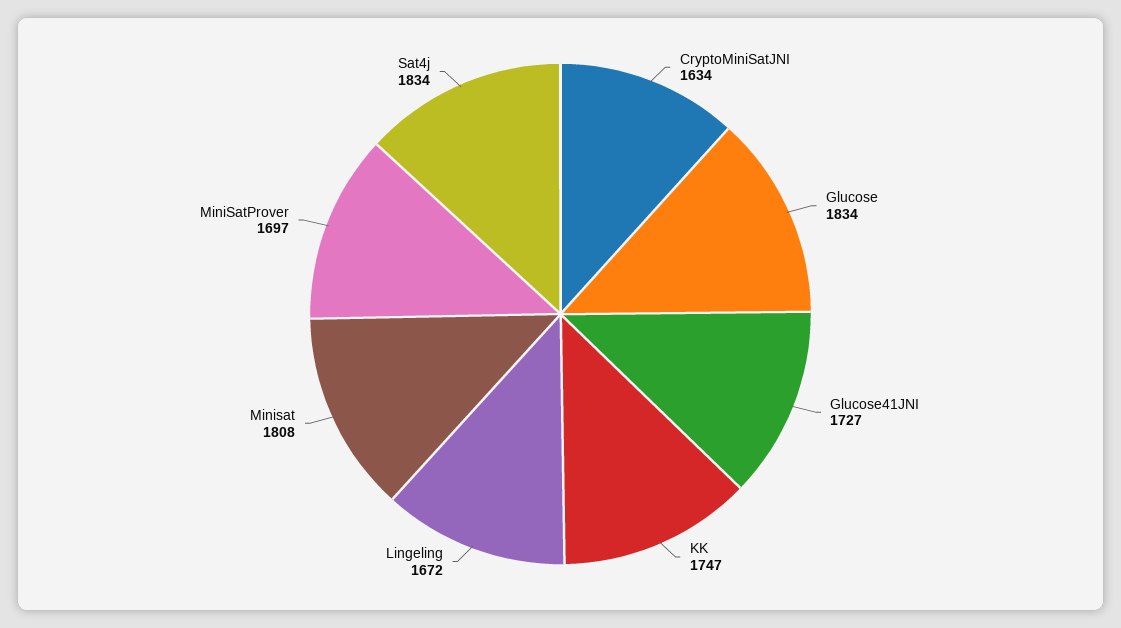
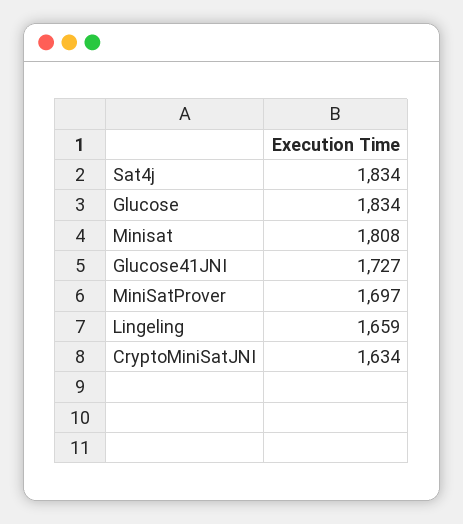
KK: 1747 -> none
Lingeling: 1672 -> 1659

